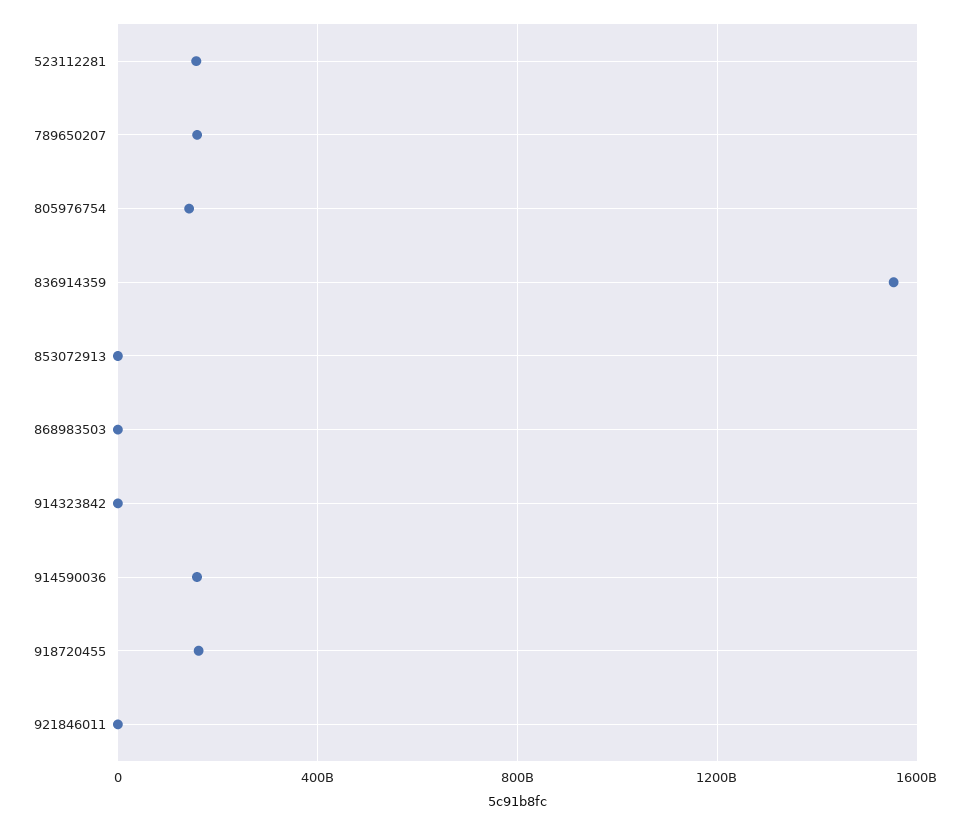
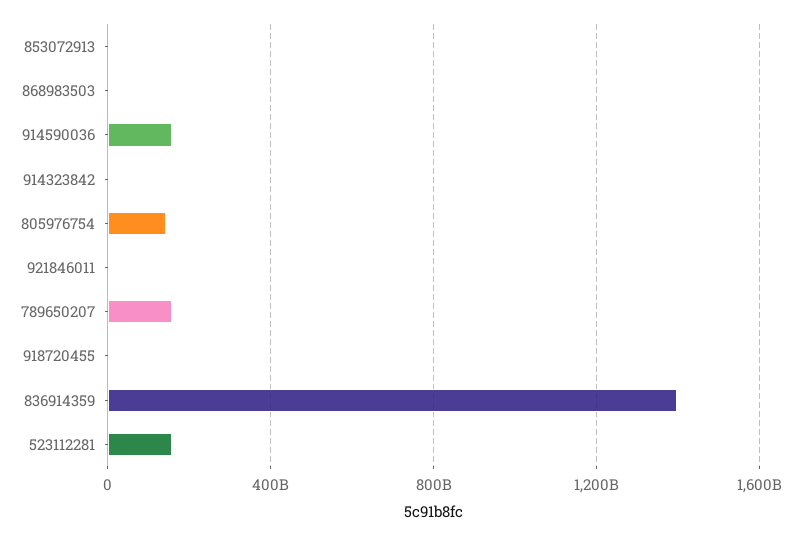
836914359: 1550000000000 -> 1400000000000
918720455: 150000000000 -> 0

